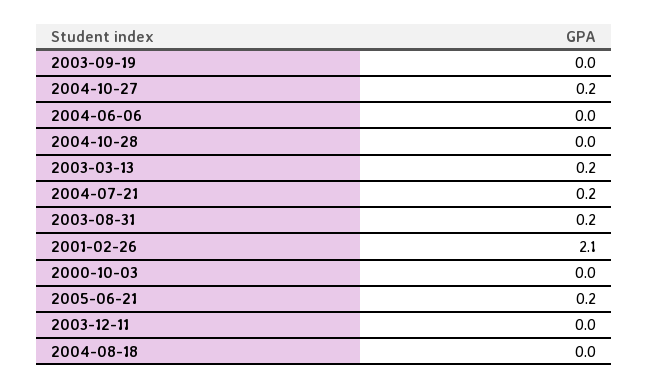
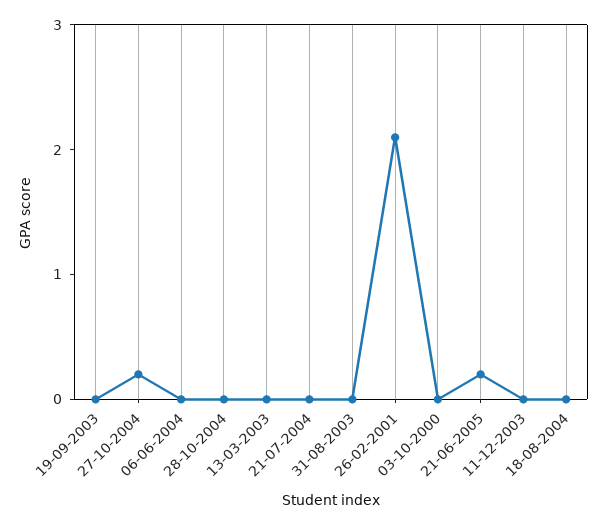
2003-03-13: 0.2 -> 0
2004-07-21: 0.2 -> 0
2003-08-31: 0.2 -> 0

